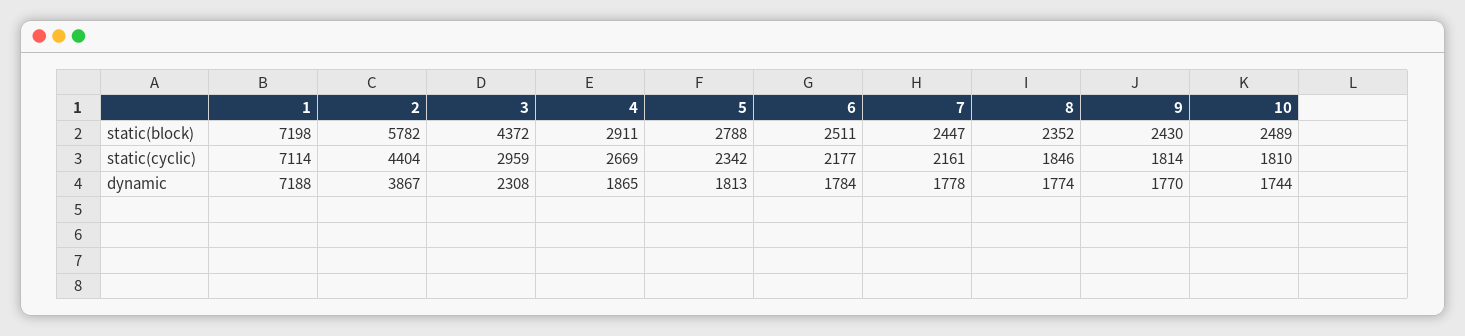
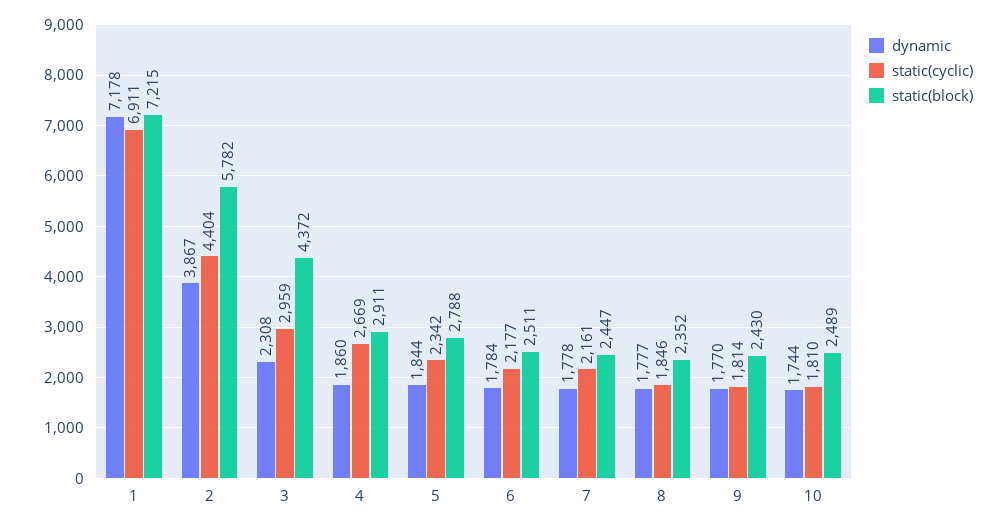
static(block), 1: 7198 -> 7215
static(cyclic), 1: 7114 -> 6911
dynamic, 1: 7188 -> 7178
dynamic, 4: 1865 -> 1860
dynamic, 5: 1813 -> 1844
dynamic, 8: 1774 -> 1777

